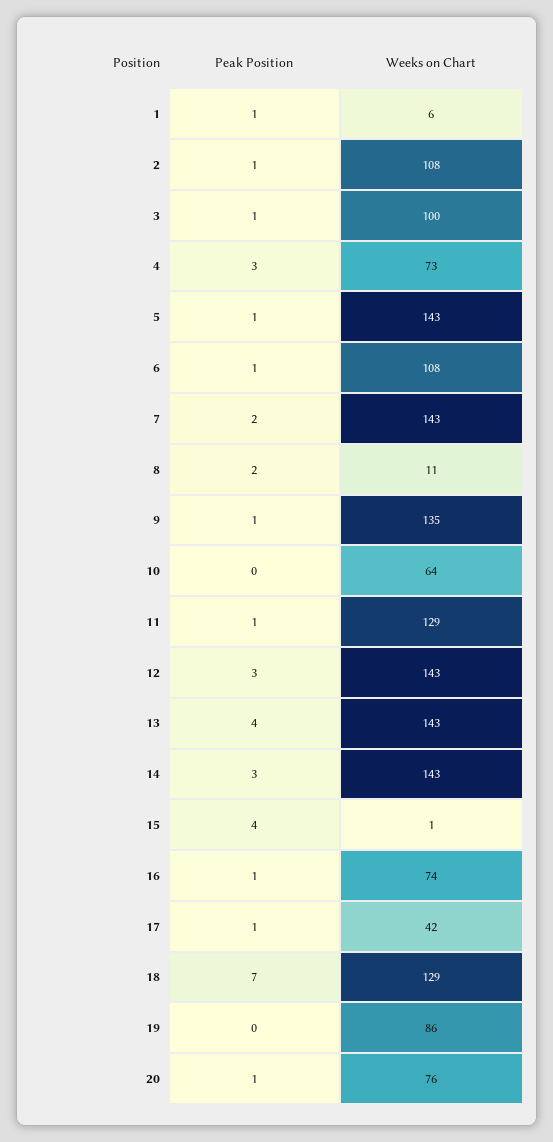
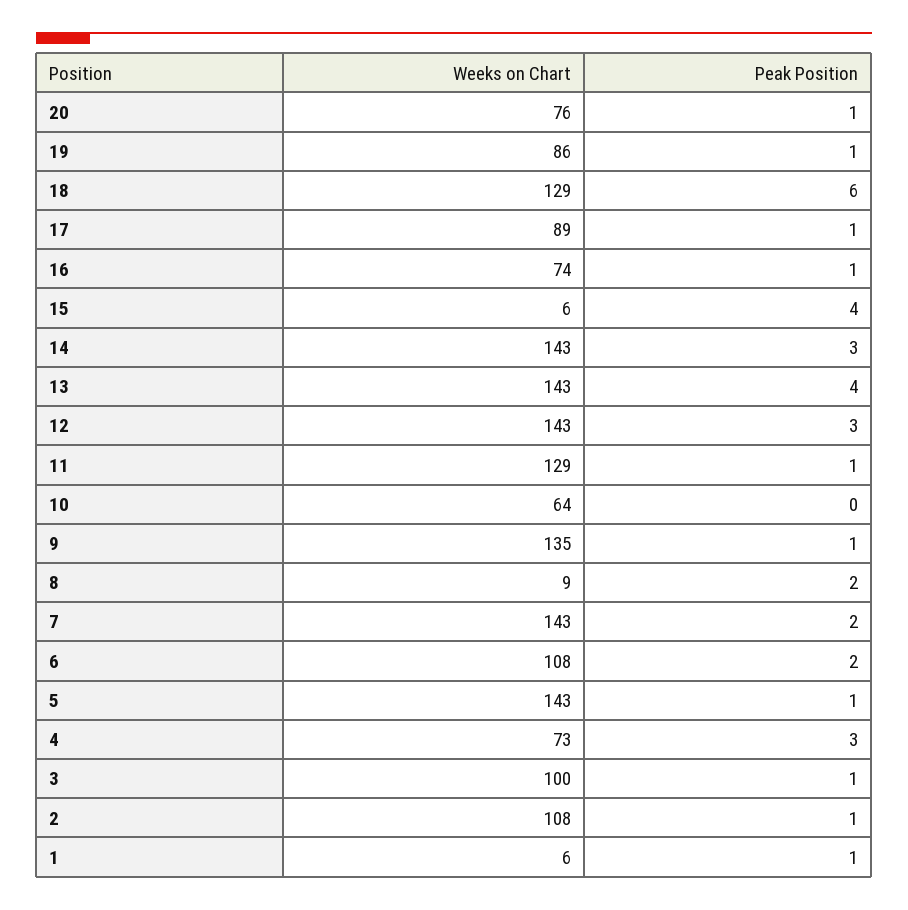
Peak Position, 6: 1 -> 2
Weeks on Chart, 8: 11 -> 9
Weeks on Chart, 15: 1 -> 6
Weeks on Chart, 17: 42 -> 89
Peak Position, 18: 7 -> 6
Peak Position, 19: 0 -> 1

